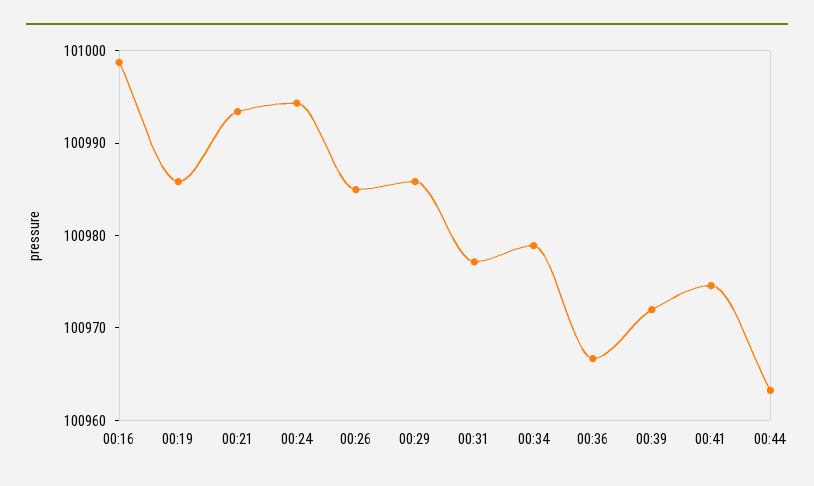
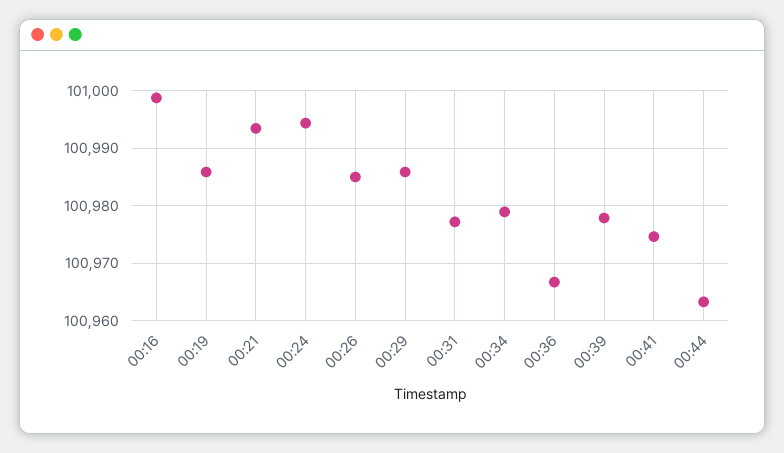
00:39: 100972 -> 100978

